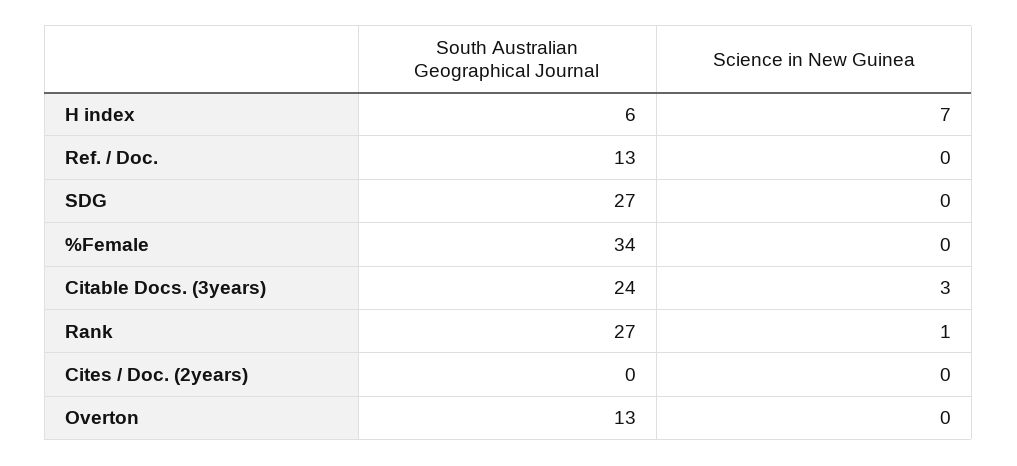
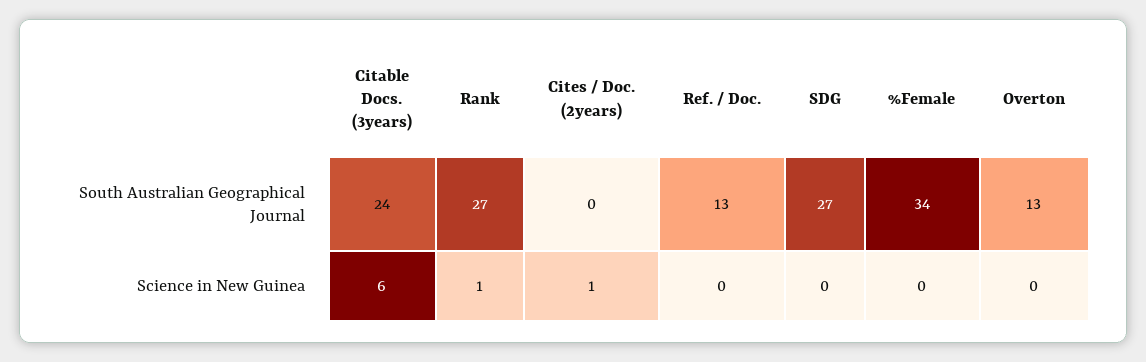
South Australian Geographical Journal, H index: 6 -> none
Science in New Guinea, H index: 7 -> none
Science in New Guinea, Citable Docs. (3years): 3 -> 6
Science in New Guinea, Cites / Doc. (2years): 0 -> 1

